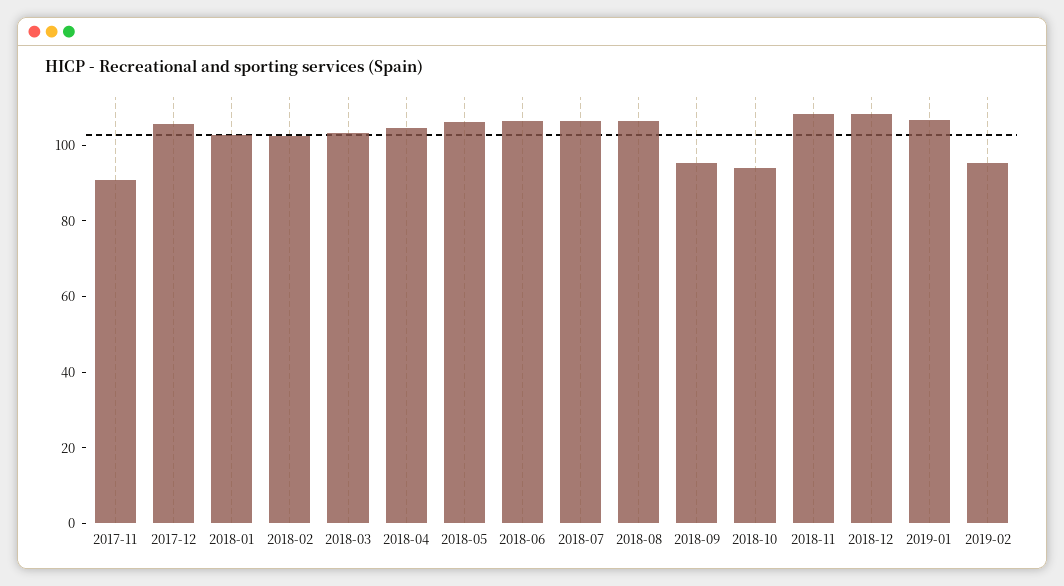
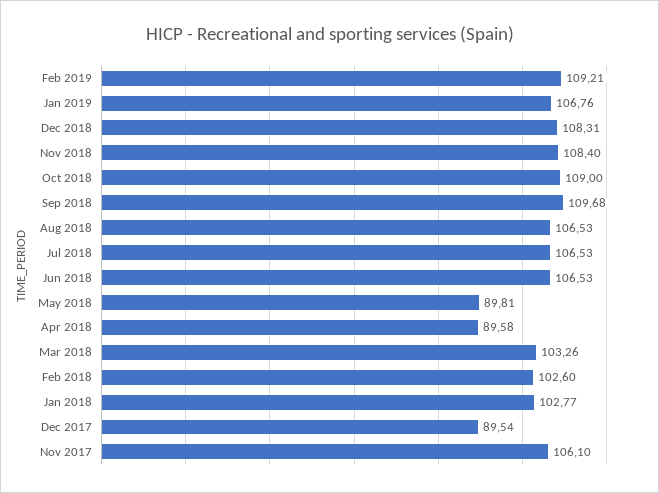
2017-11: 90 -> 106.1
2017-12: 105 -> 89.54
2018-04: 105 -> 89.58
2018-05: 105 -> 89.81
2018-09: 95 -> 109.68
2018-10: 95 -> 109
2019-02: 95 -> 109.21

